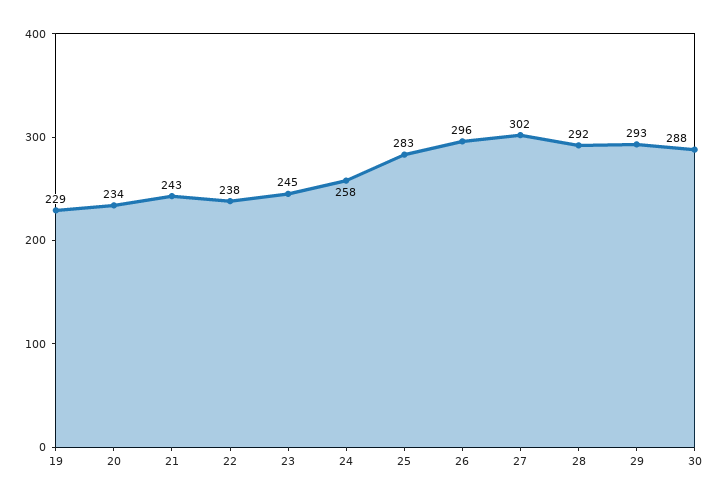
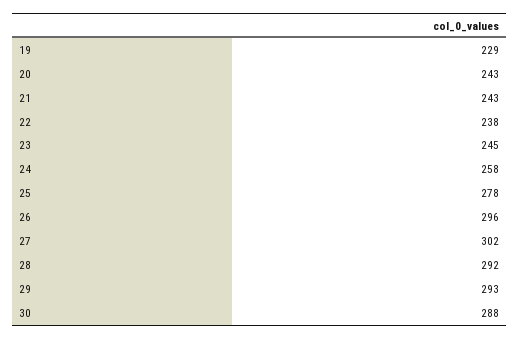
20: 234 -> 243
25: 283 -> 278

